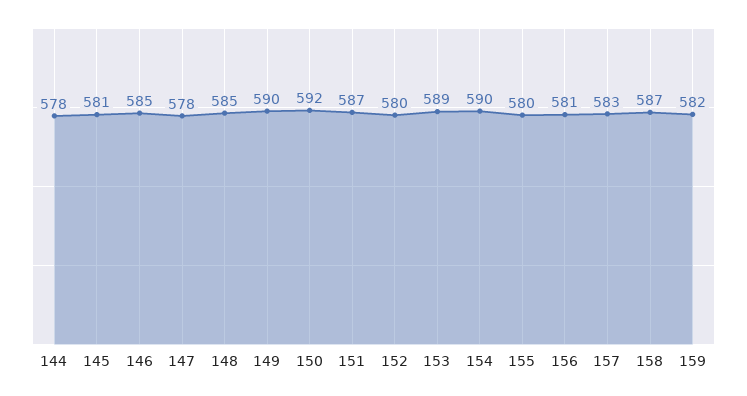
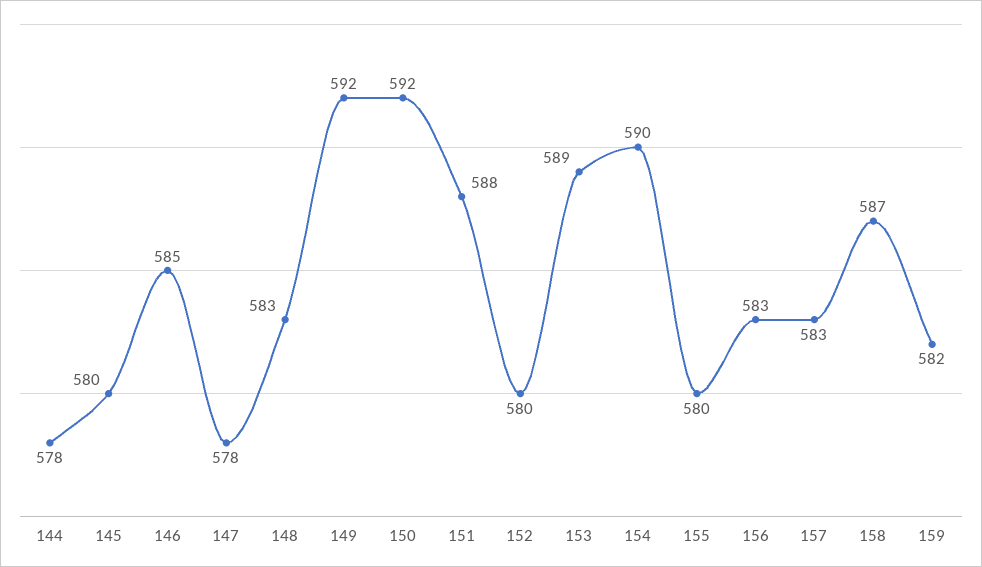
145: 581 -> 580
148: 585 -> 583
149: 590 -> 592
151: 587 -> 588
156: 581 -> 583

